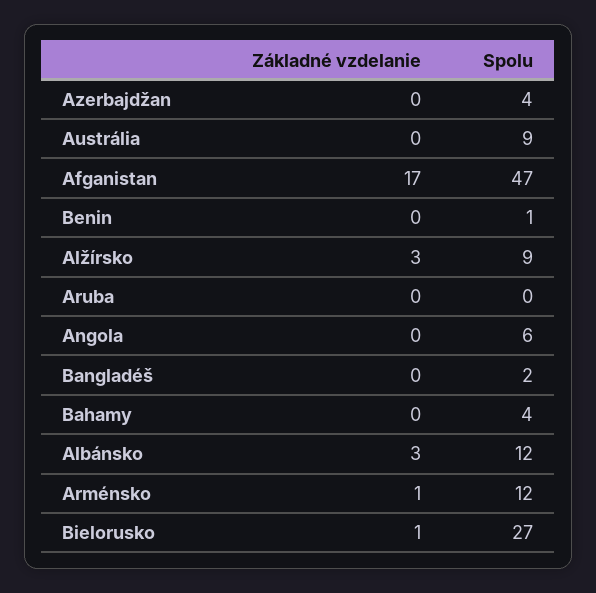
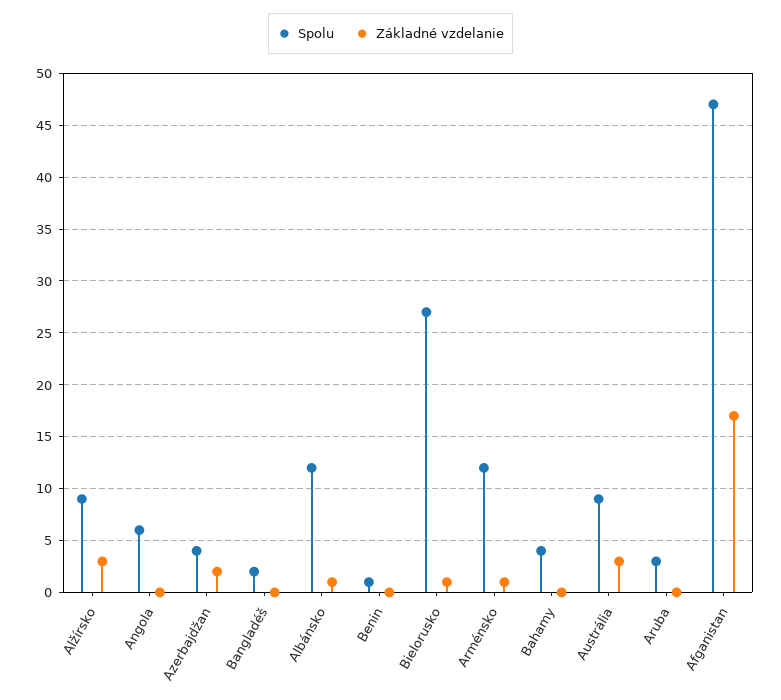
Základné vzdelanie, Azerbajdžan: 0 -> 2
Základné vzdelanie, Austrália: 0 -> 3
Spolu, Aruba: 0 -> 3
Základné vzdelanie, Albánsko: 3 -> 1

